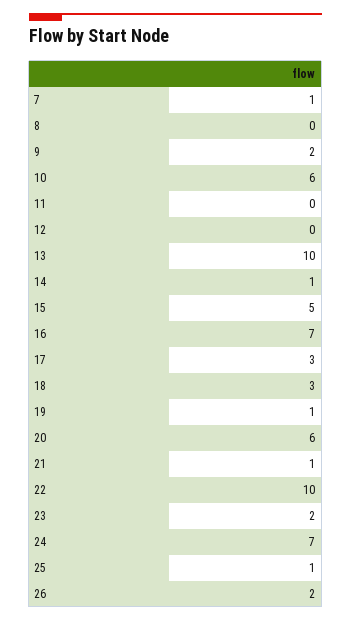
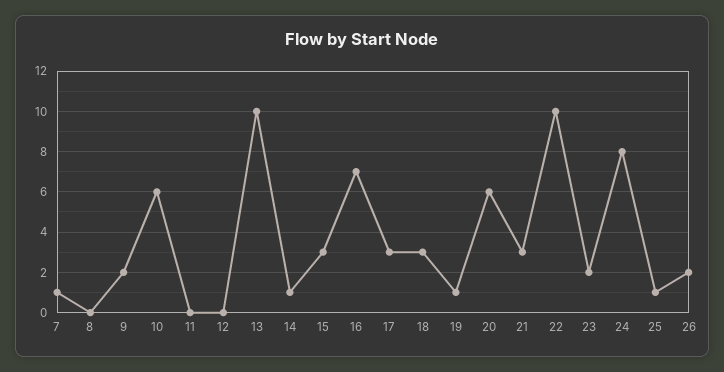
15: 5 -> 3
21: 1 -> 3
24: 7 -> 8

